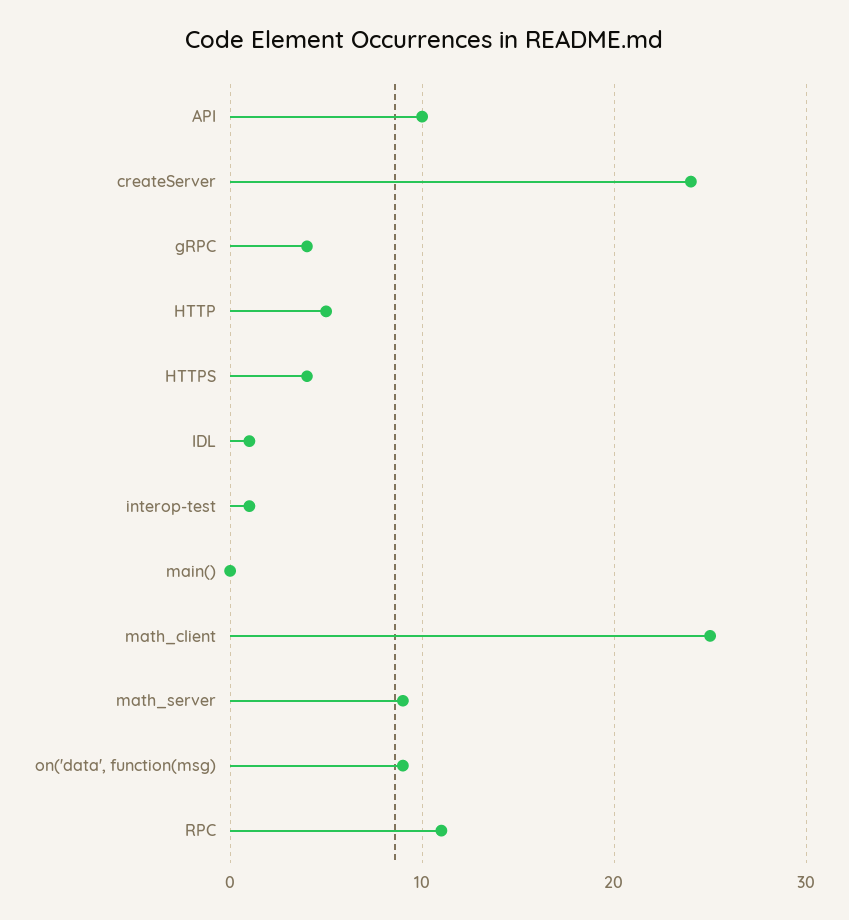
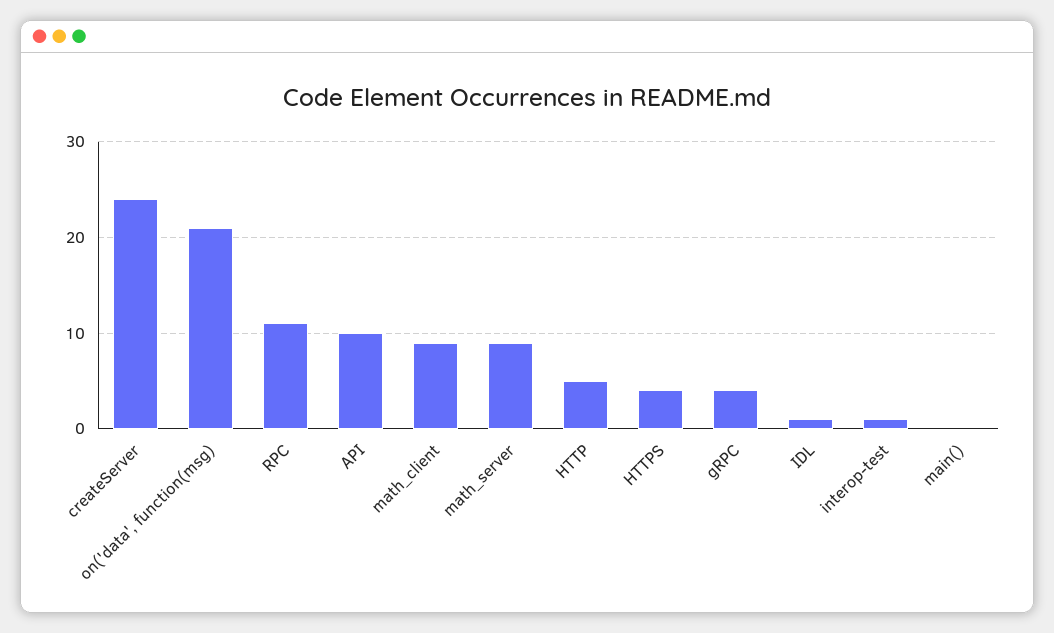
math_client: 25 -> 9
on('data', function(msg): 9 -> 21

